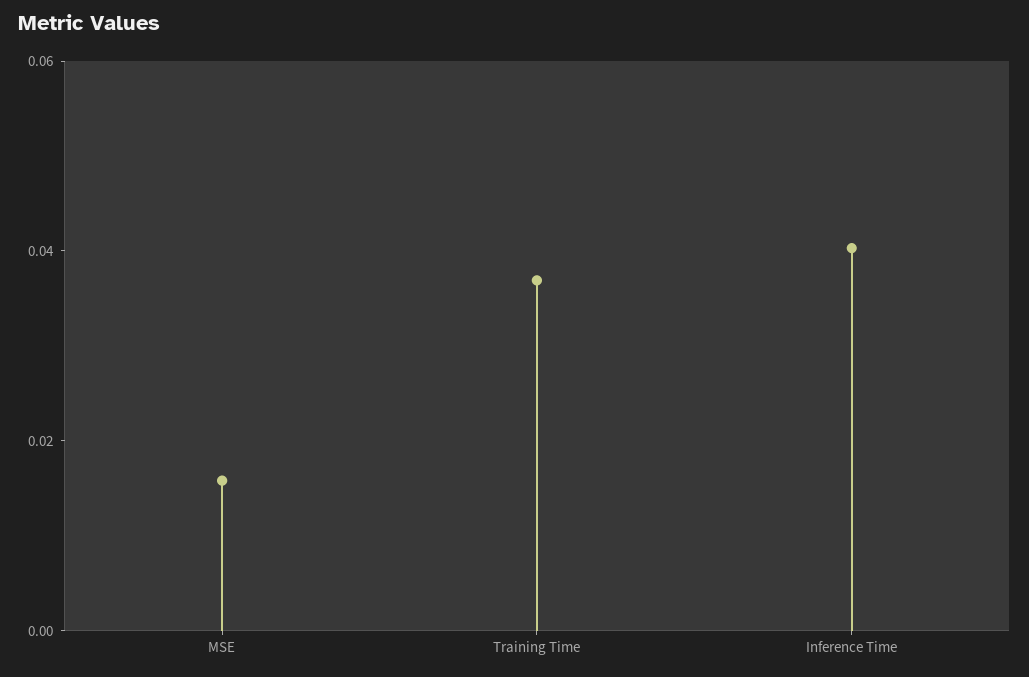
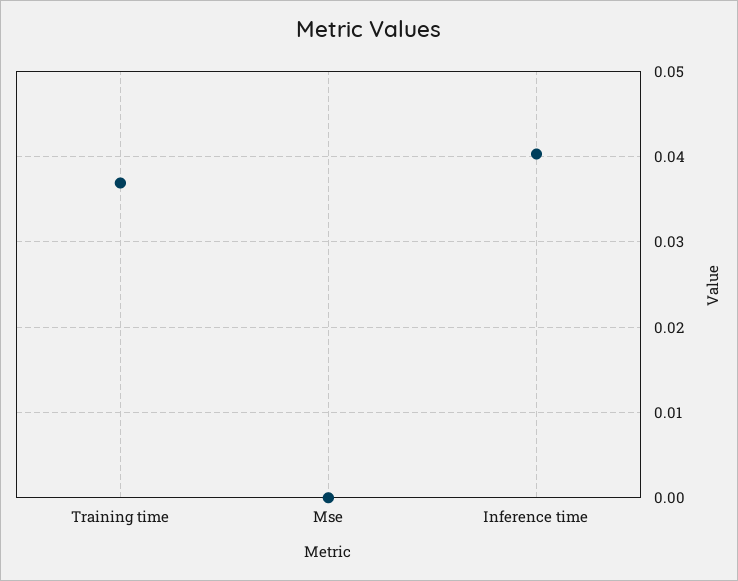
MSE: 0.015 -> 0

